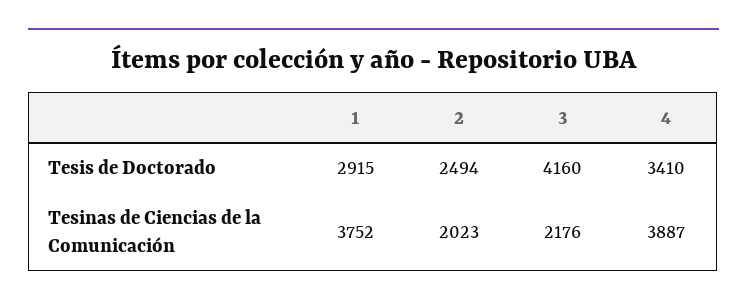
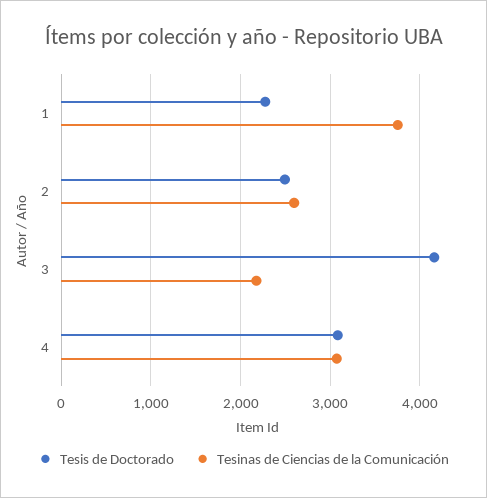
Tesis de Doctorado, 1: 2915 -> 2300
Tesis de Doctorado, 4: 3410 -> 3100
Tesinas de Ciencias de la Comunicación, 2: 2023 -> 2600
Tesinas de Ciencias de la Comunicación, 4: 3887 -> 3100

